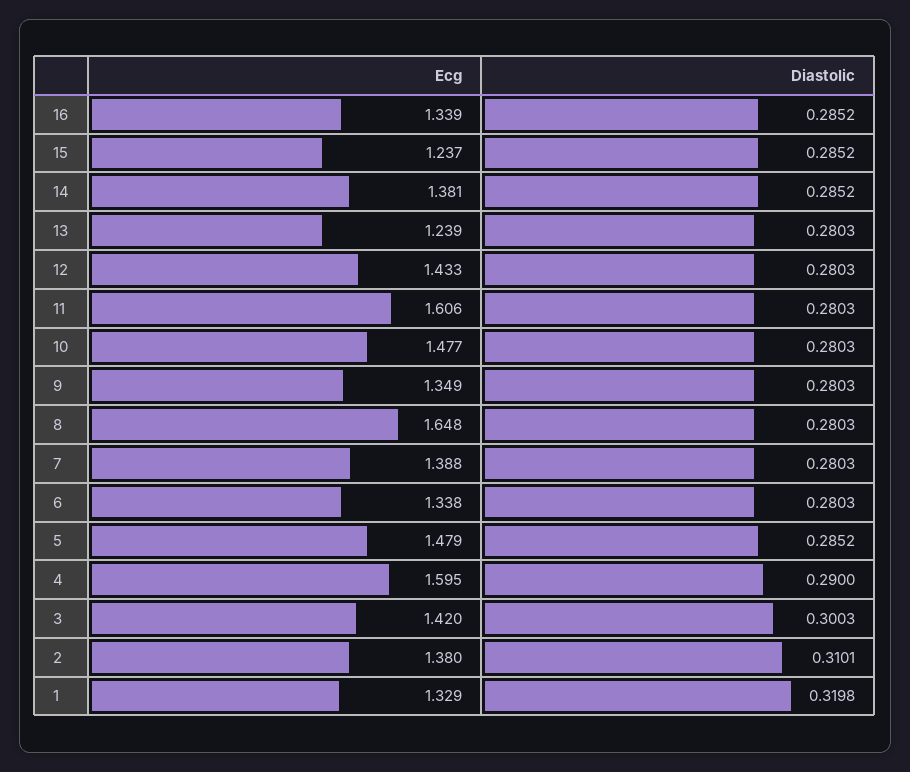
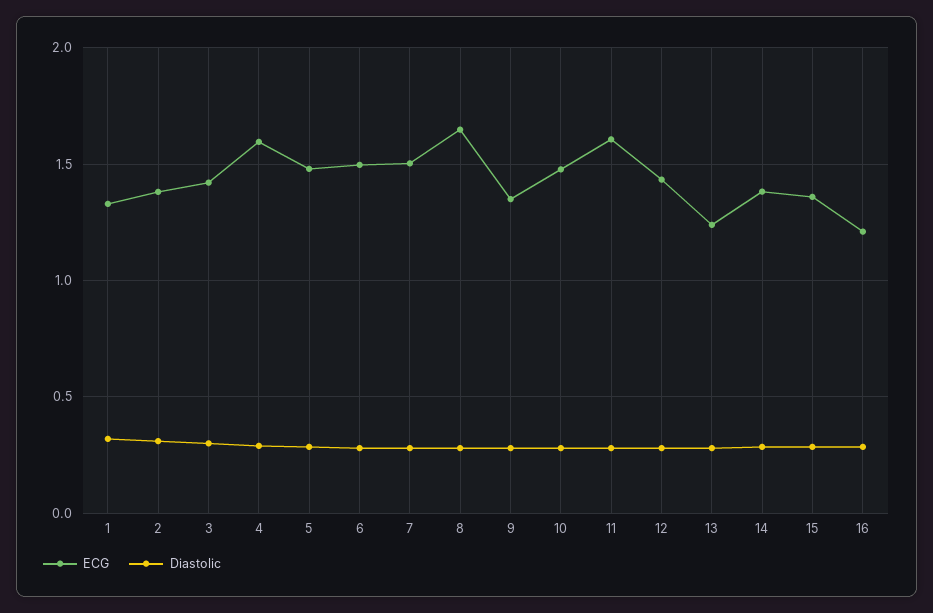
Ecg, 16: 1.339 -> 1.2
Ecg, 15: 1.237 -> 1.35
Ecg, 7: 1.388 -> 1.5
Ecg, 6: 1.338 -> 1.5

